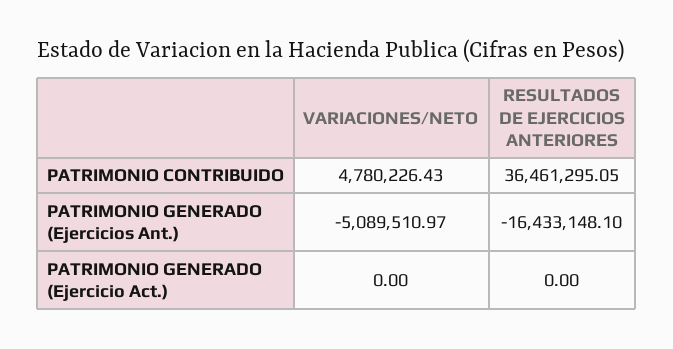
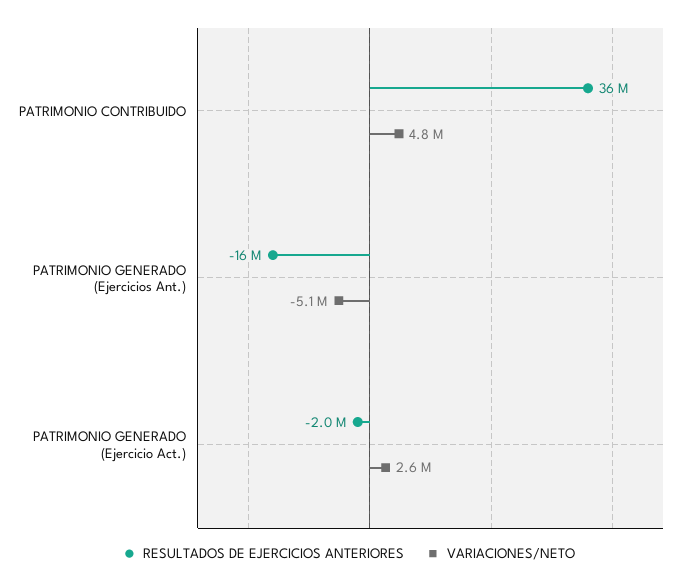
VARIACIONES/NETO, PATRIMONIO GENERADO (Ejercicio Act.): 0 -> 2600000
RESULTADOS DE EJERCICIOS ANTERIORES, PATRIMONIO GENERADO (Ejercicio Act.): 0 -> -2000000

